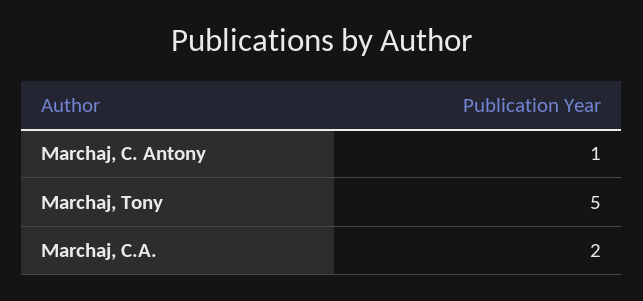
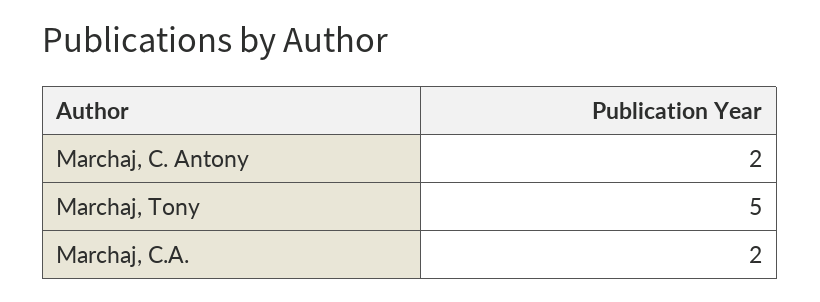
Marchaj, C. Antony: 1 -> 2

